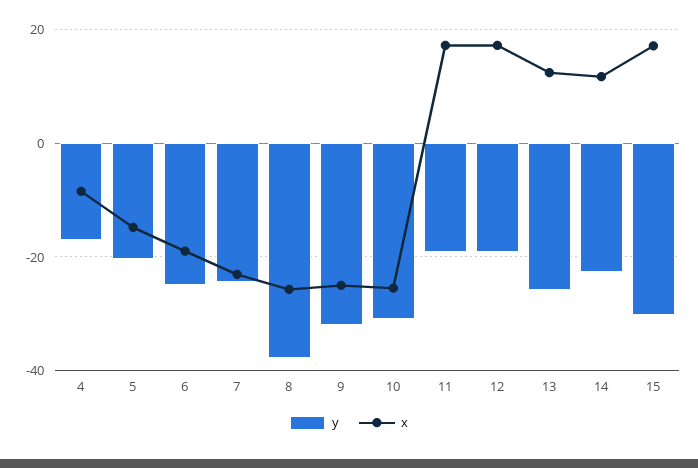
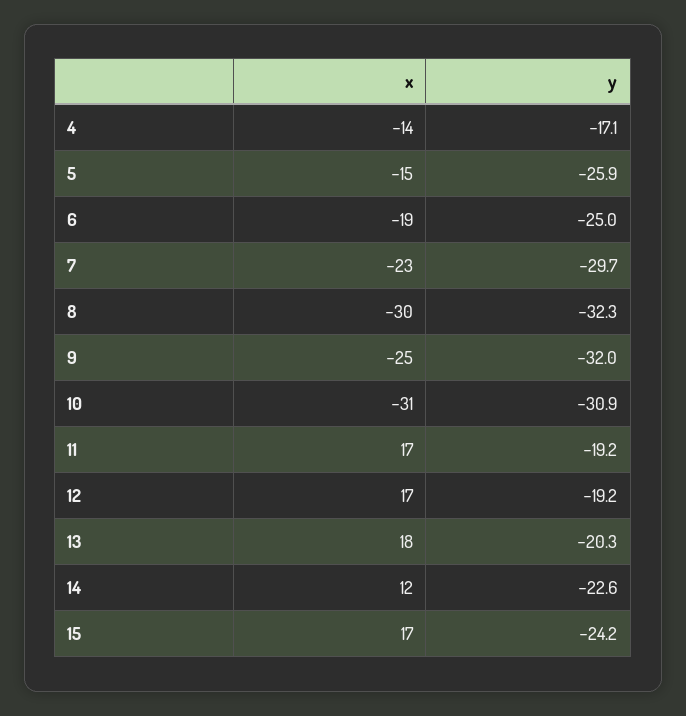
x, 4: -8 -> -14
y, 5: -20 -> -25.9
y, 7: -24 -> -29.7
y, 8: -38 -> -32.3
x, 8: -26 -> -30
x, 10: -26 -> -31
y, 13: -26 -> -20.3
x, 13: 12 -> 18
y, 15: -30 -> -24.2

